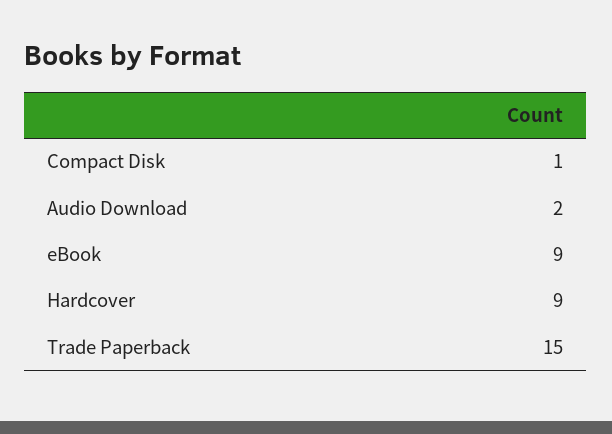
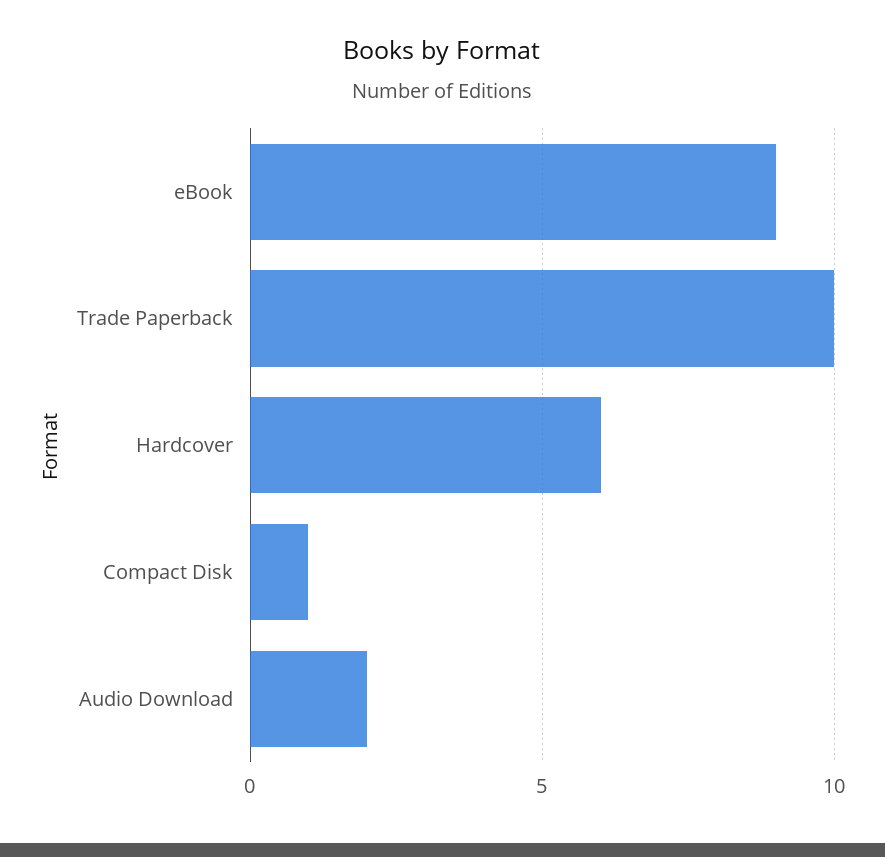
Hardcover: 9 -> 6
Trade Paperback: 15 -> 10

